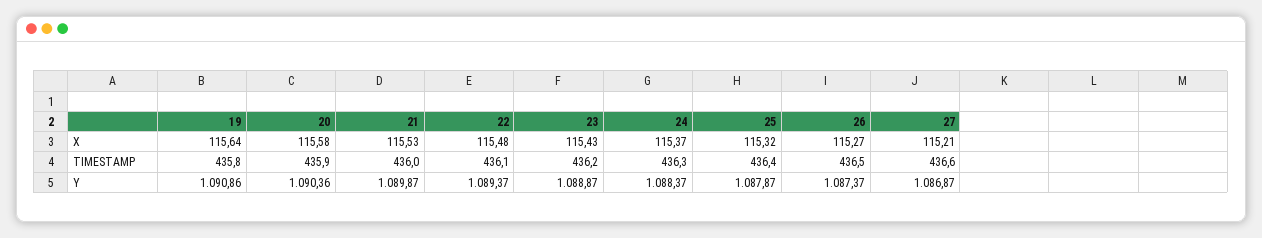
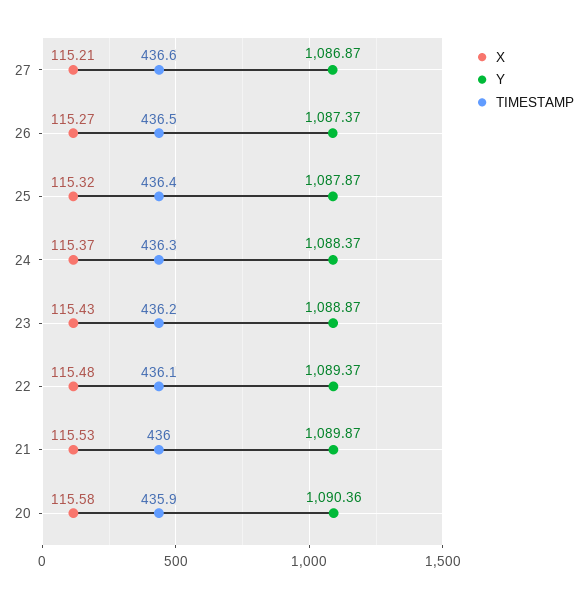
X, 19: 115.64 -> none
TIMESTAMP, 19: 435.8 -> none
Y, 19: 1090.86 -> none

